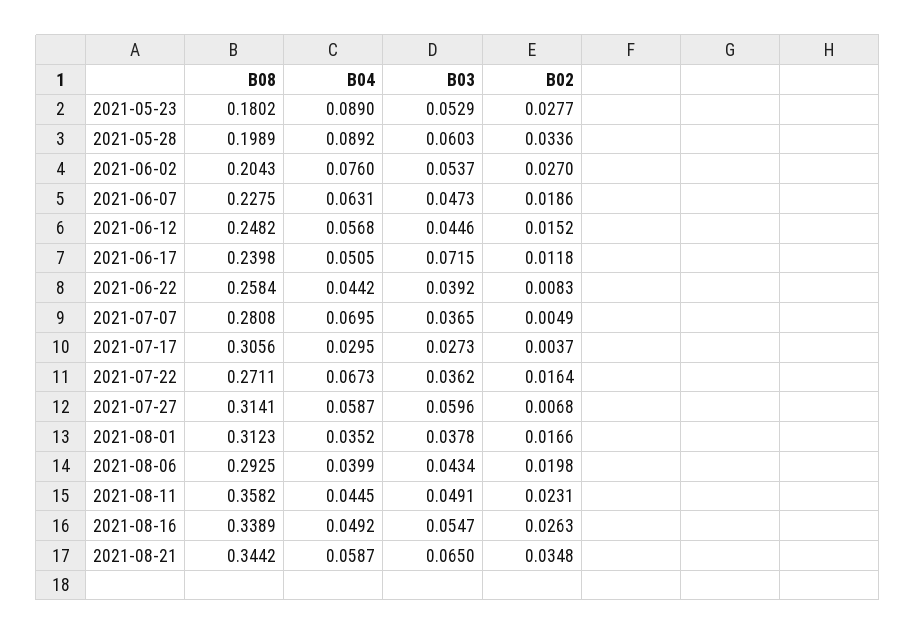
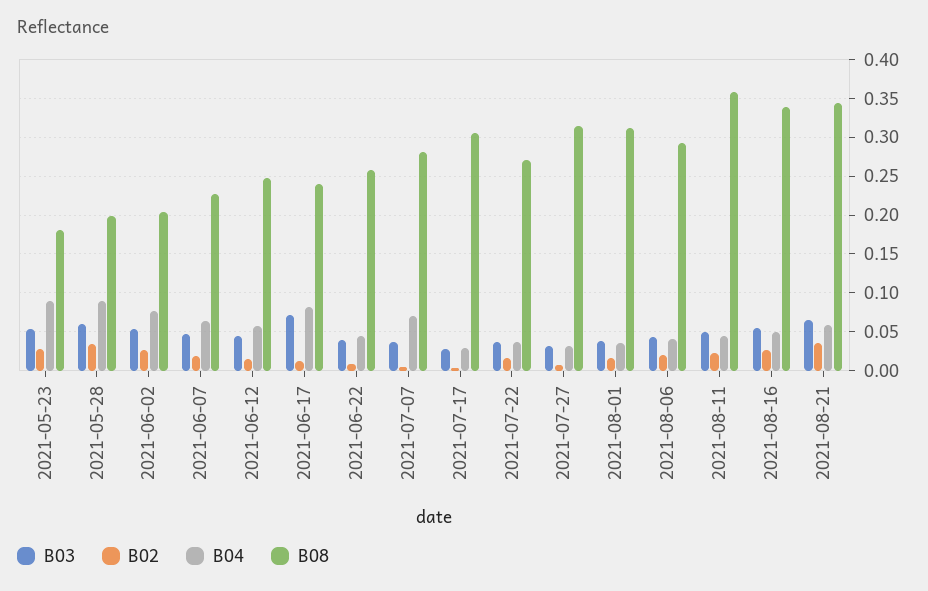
B04, 2021-06-17: 0.0505 -> 0.08
B04, 2021-07-22: 0.0673 -> 0.04
B04, 2021-07-27: 0.0587 -> 0.03
B03, 2021-07-27: 0.0596 -> 0.03

